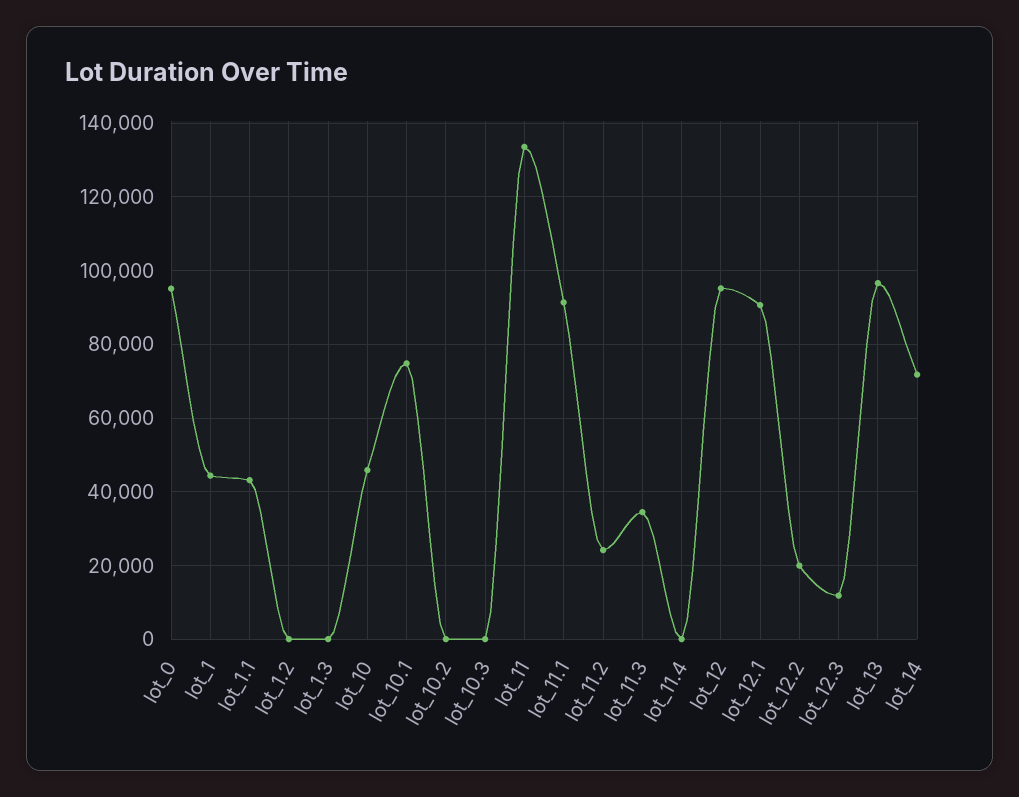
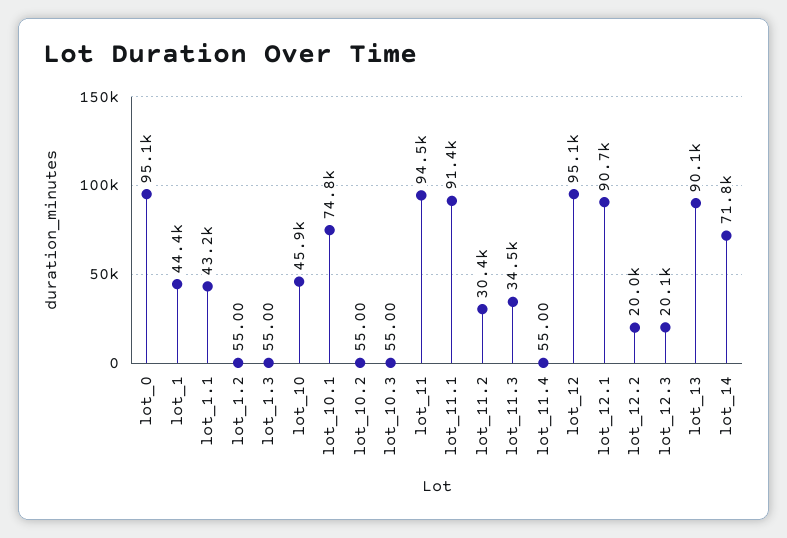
lot_11: 134000 -> 94500
lot_11.2: 24000 -> 30400
lot_12.3: 12000 -> 20100
lot_13: 96000 -> 90100

